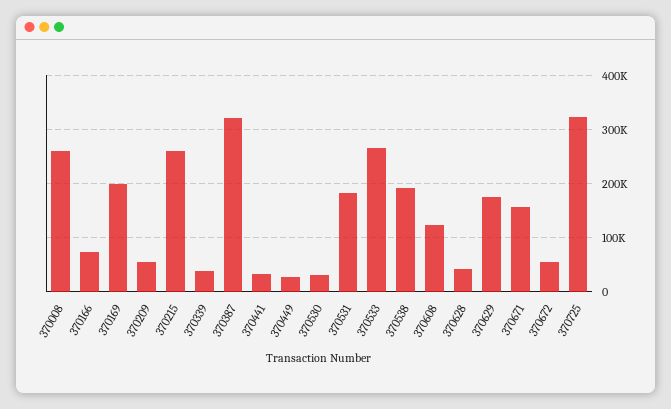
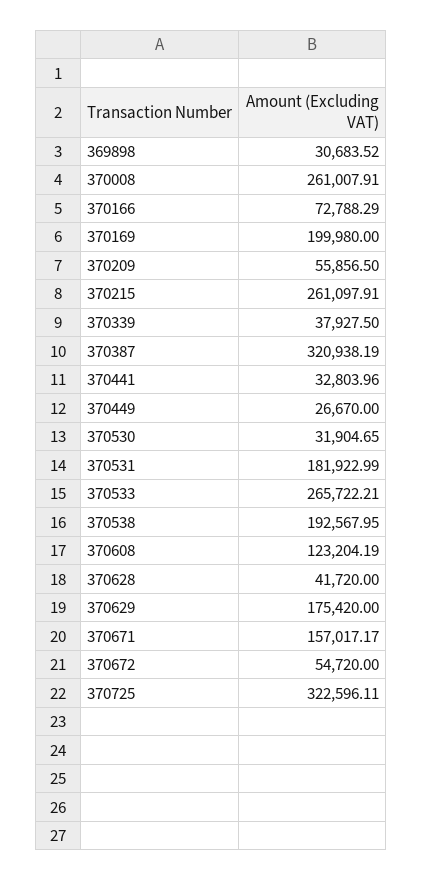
369898: none -> 30683.52

